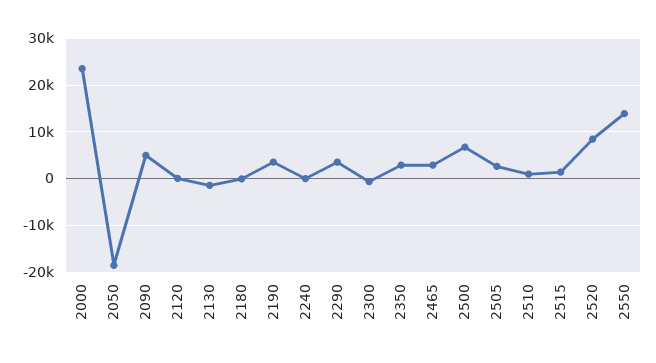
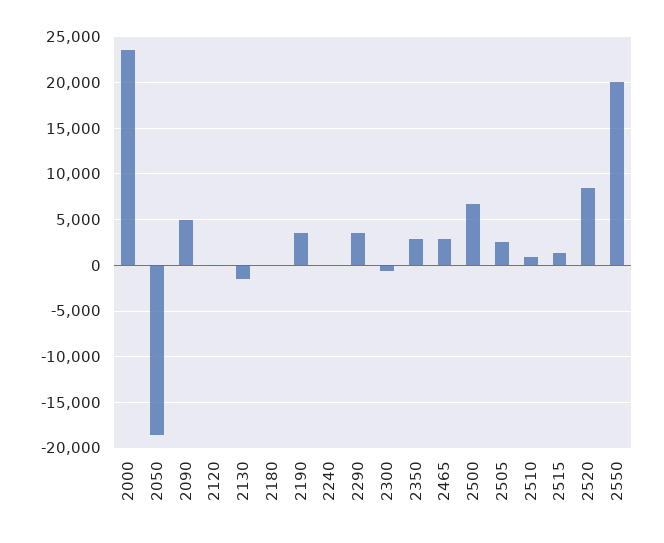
2550: 14000 -> 20000

